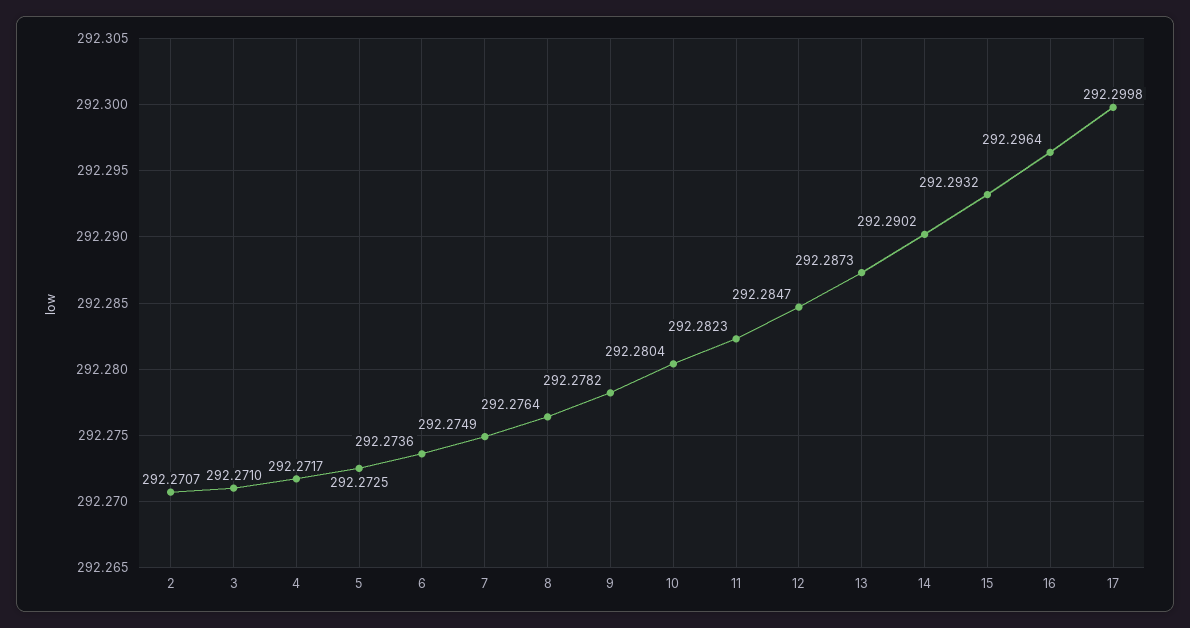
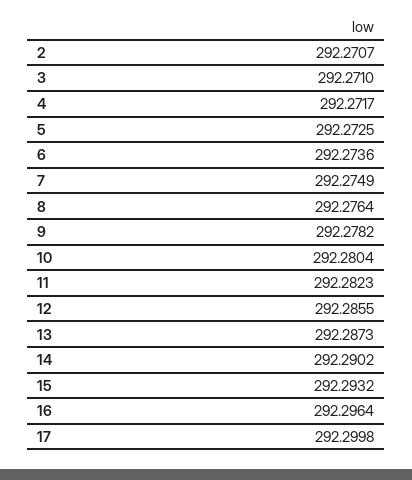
12: 292.2847 -> 292.2855

